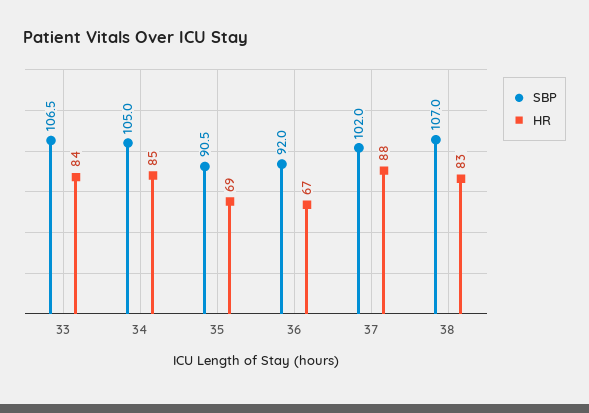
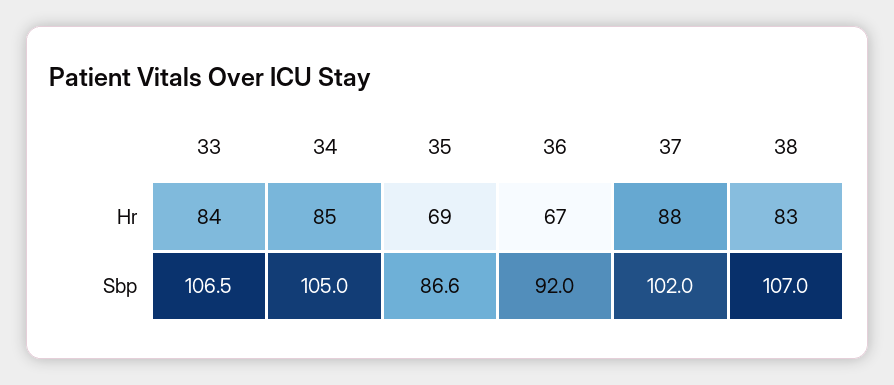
SBP, 35: 90.5 -> 86.6

